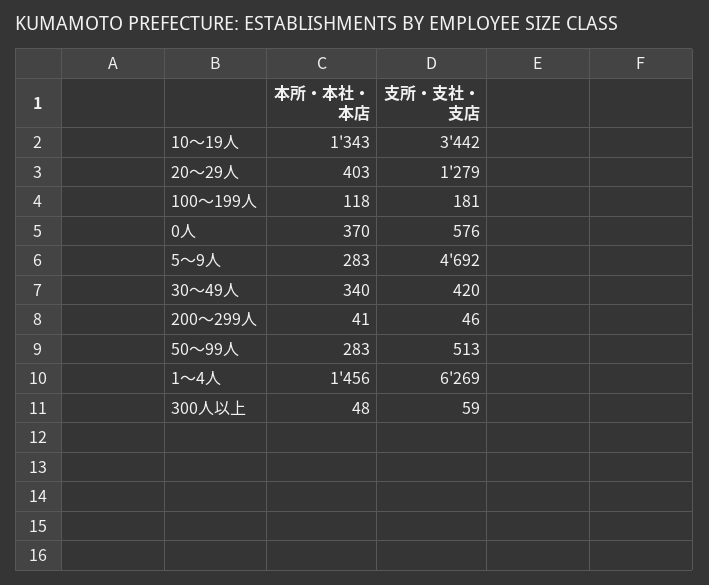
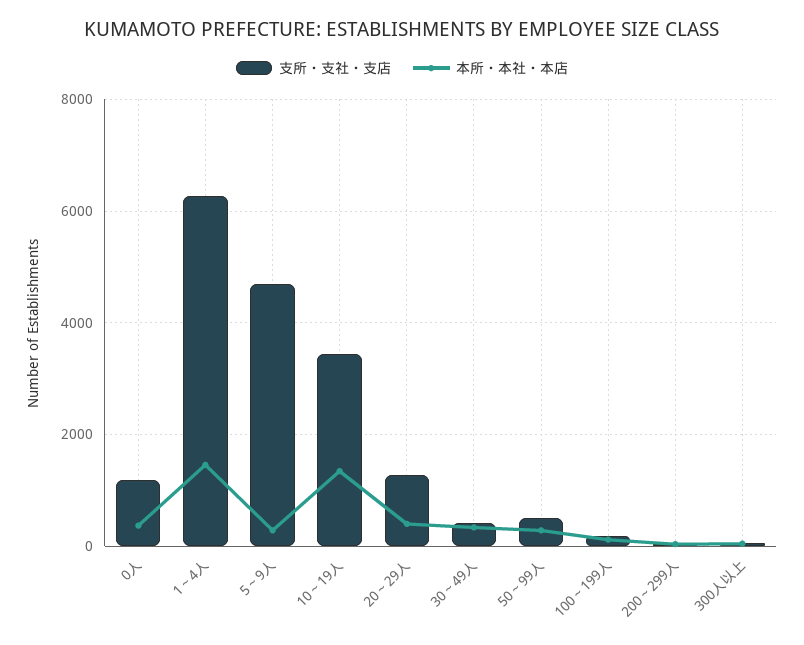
支所・支社・支店, 0人: 576 -> 1200

